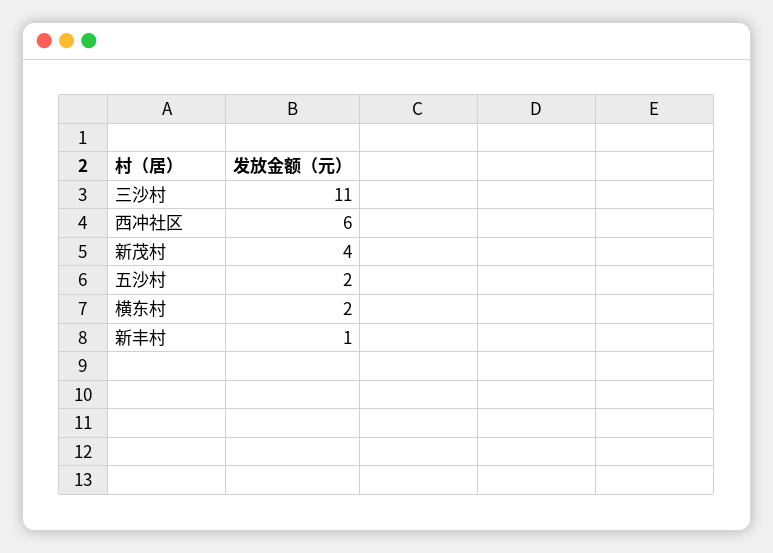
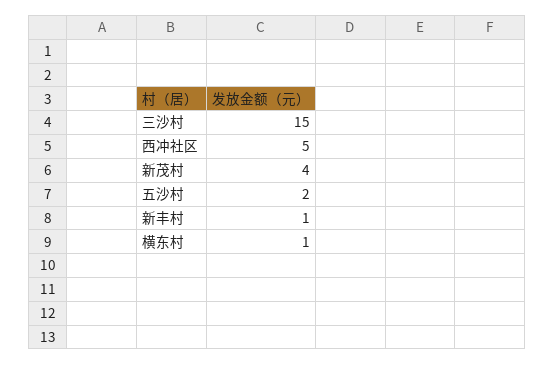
三沙村: 11 -> 15
西冲社区: 6 -> 5
横东村: 2 -> 1

